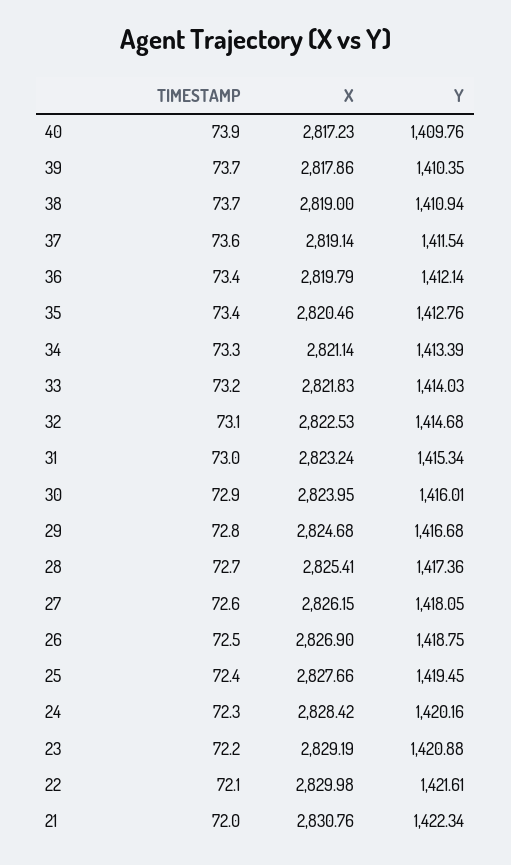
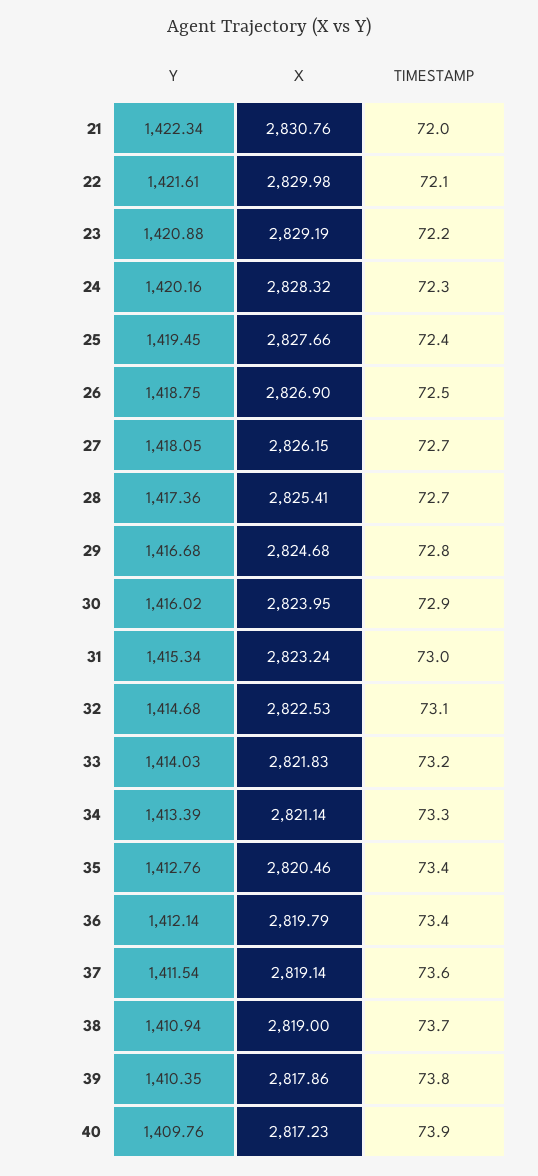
TIMESTAMP, 39: 73.7 -> 73.8
Y, 30: 1416.01 -> 1416.02
TIMESTAMP, 27: 72.6 -> 72.7
X, 24: 2828.42 -> 2828.32

